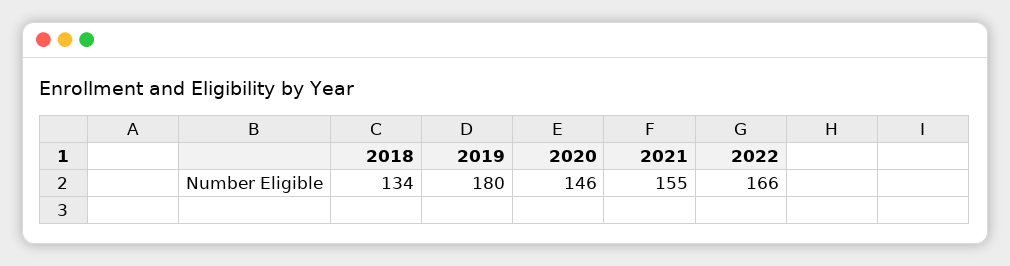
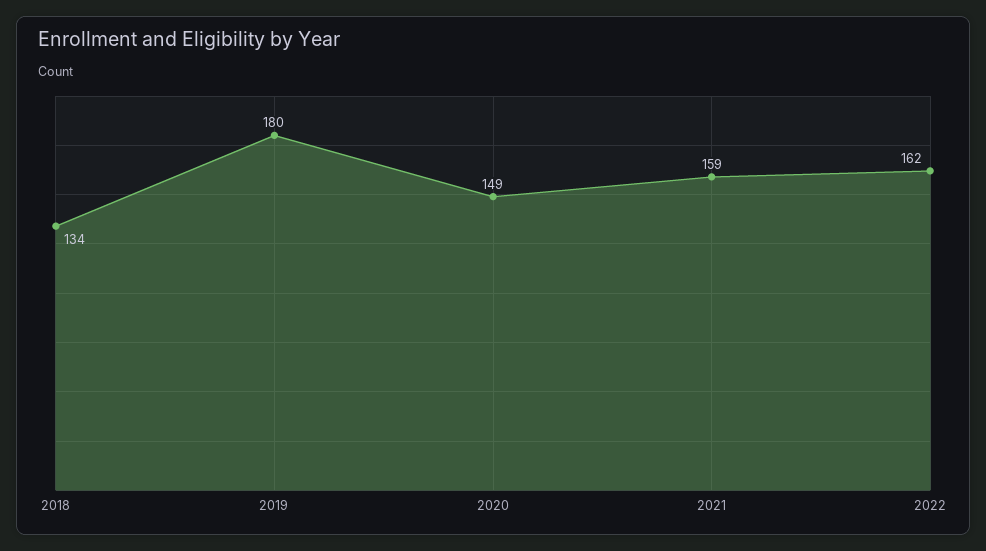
2020: 146 -> 149
2021: 155 -> 159
2022: 166 -> 162

